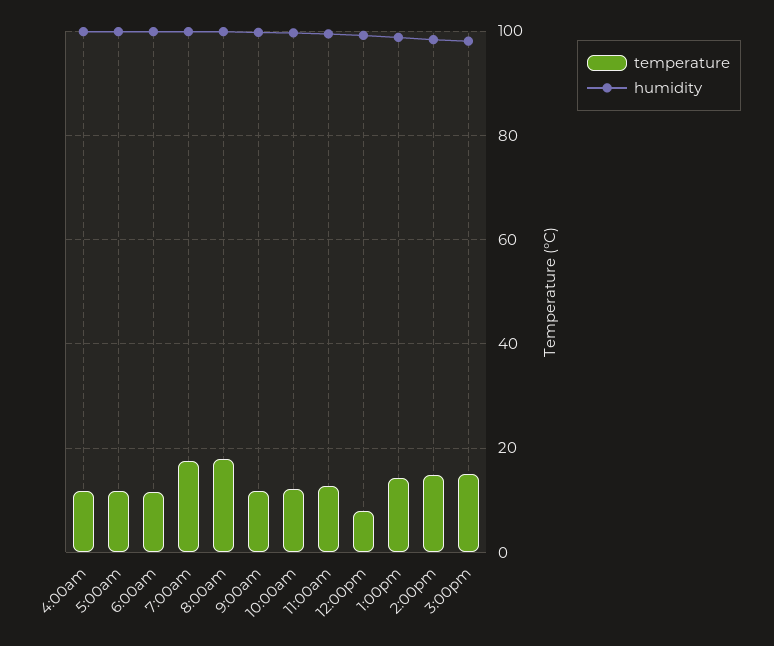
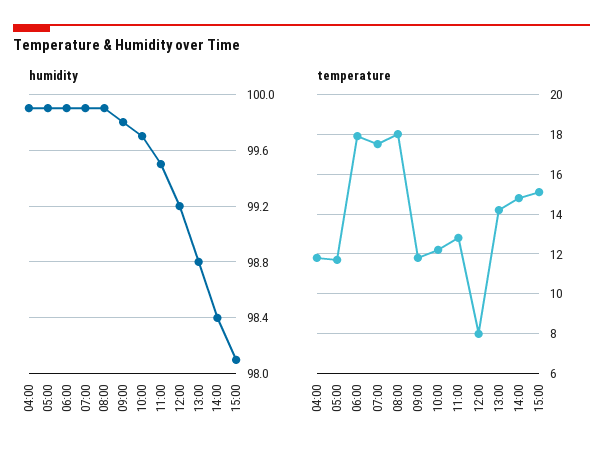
temperature, 6:00am: 12 -> 18

